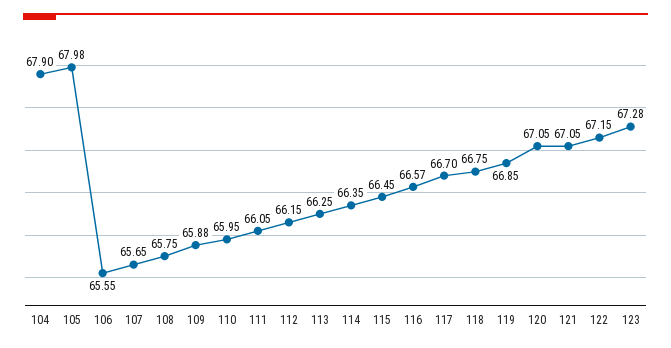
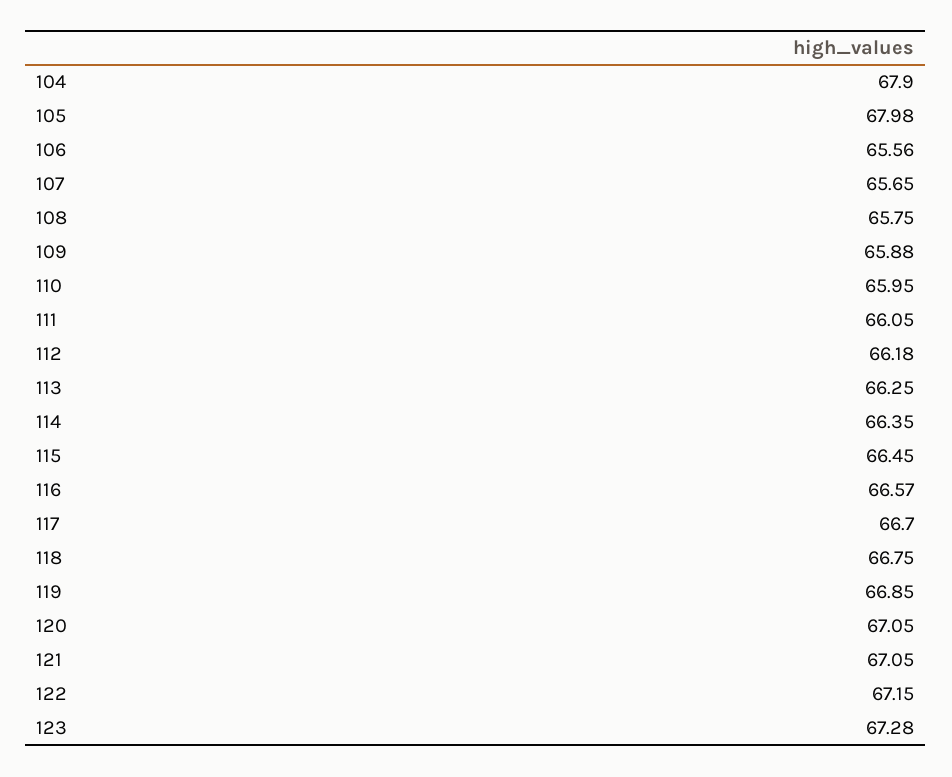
106: 65.55 -> 65.56
112: 66.15 -> 66.18

